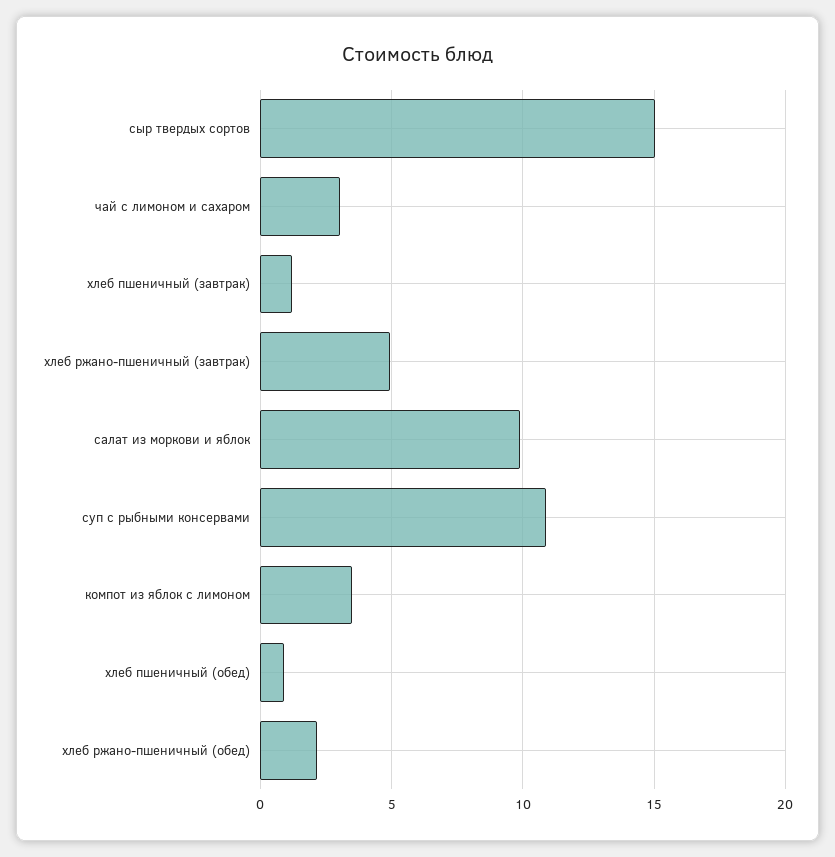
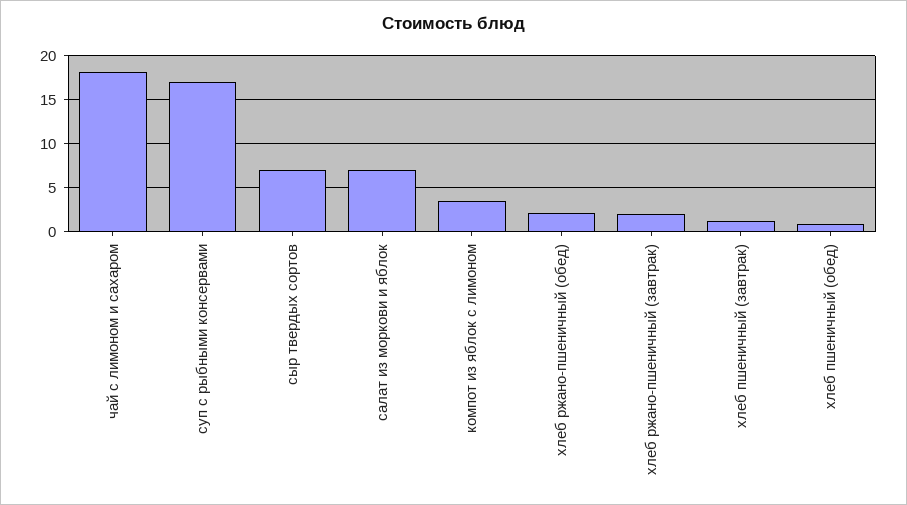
сыр твердых сортов: 15 -> 7
чай с лимоном и сахаром: 3 -> 18
хлеб ржано-пшеничный (завтрак): 5 -> 2
салат из моркови и яблок: 10 -> 7
суп с рыбными консервами: 11 -> 17

